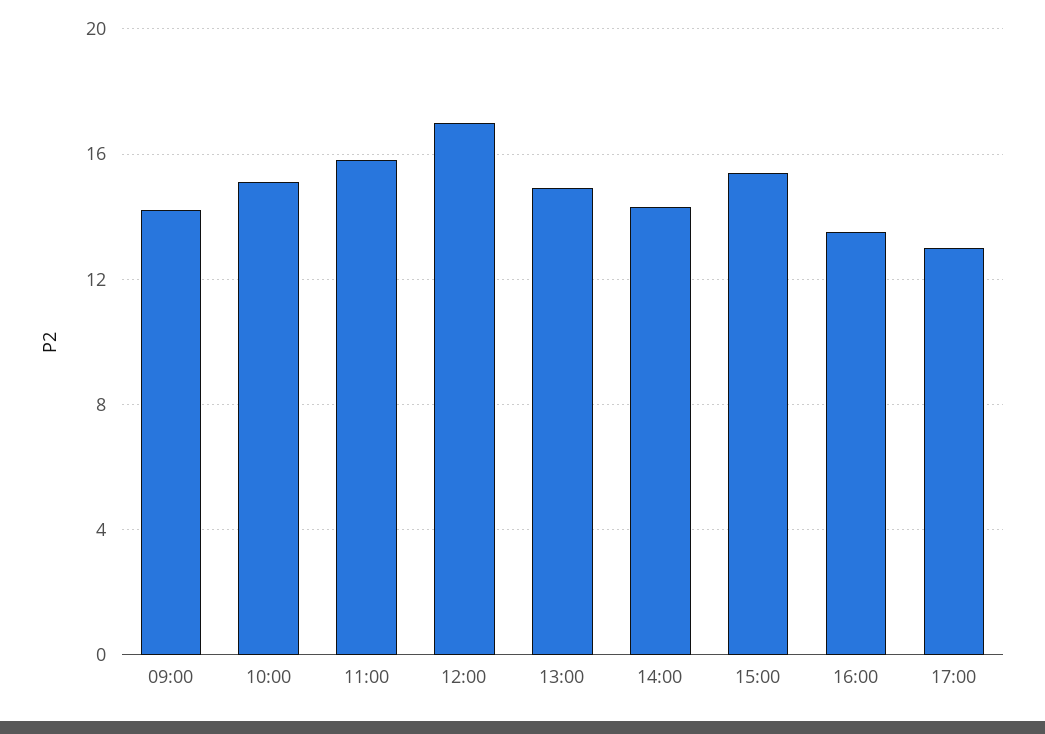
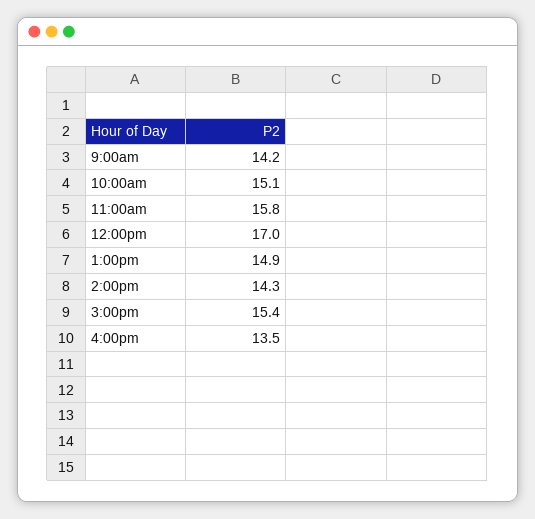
17:00: 13 -> none

